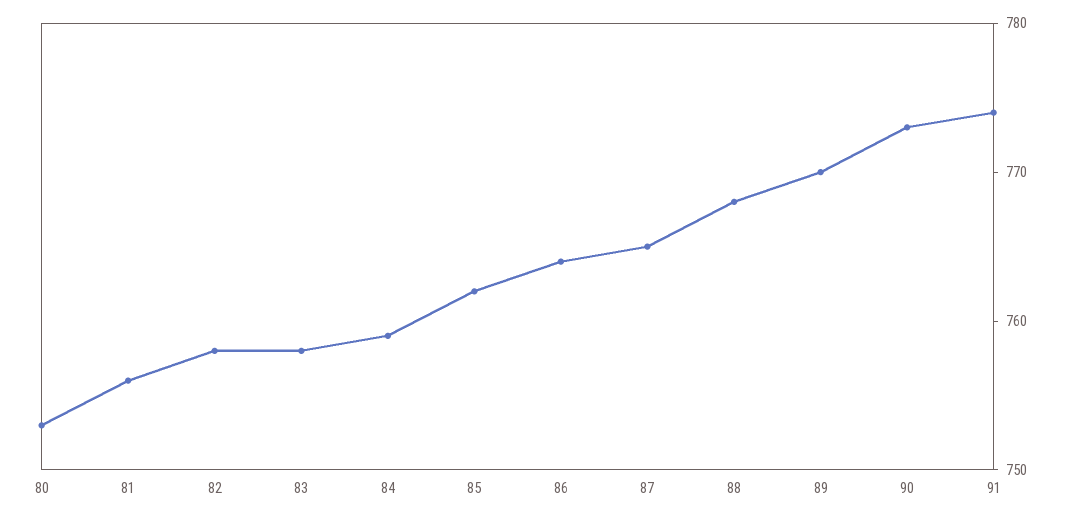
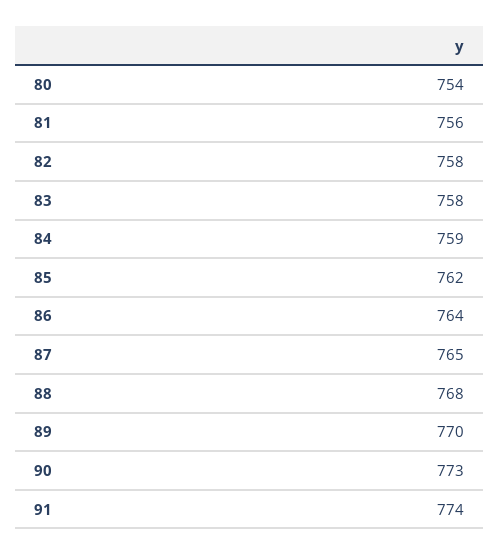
80: 753 -> 754

